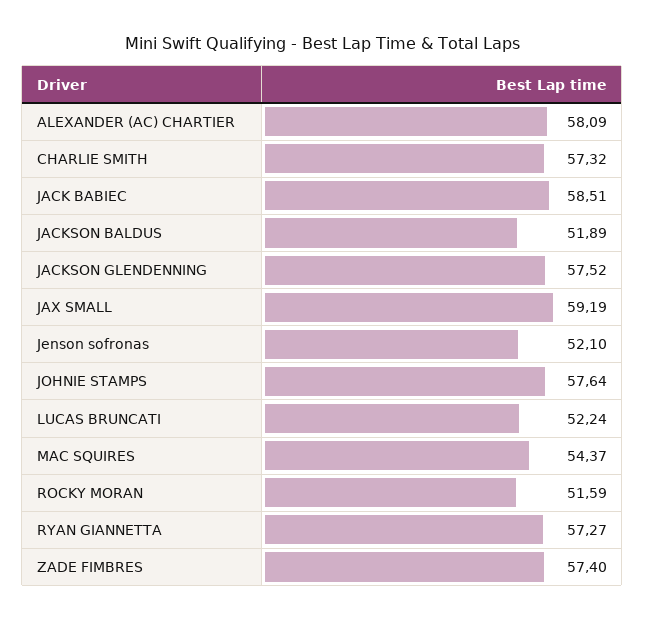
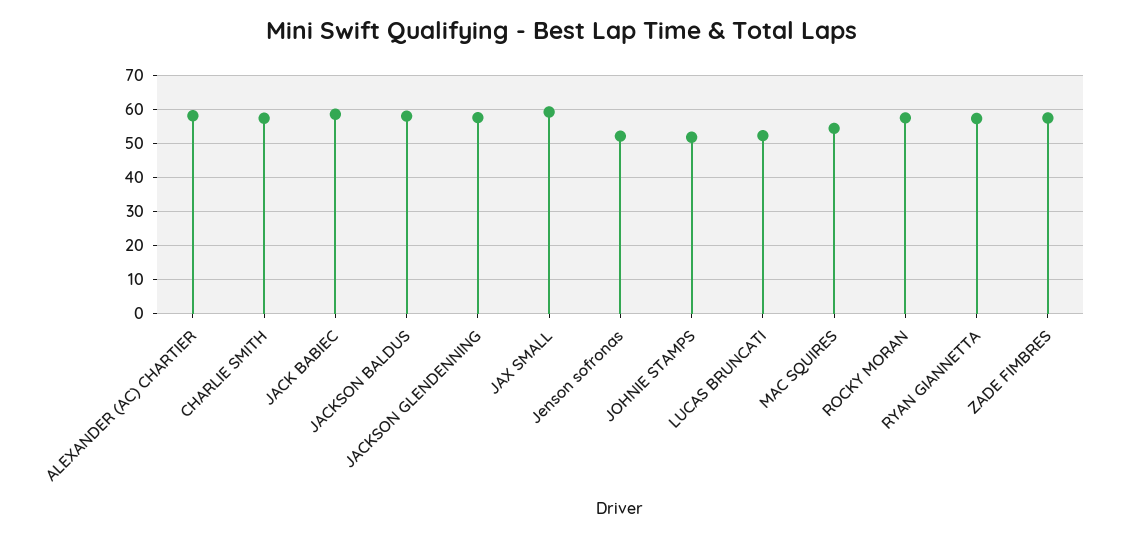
JACKSON BALDUS: 51.89 -> 58
JOHNIE STAMPS: 57.64 -> 52
ROCKY MORAN: 51.59 -> 58

